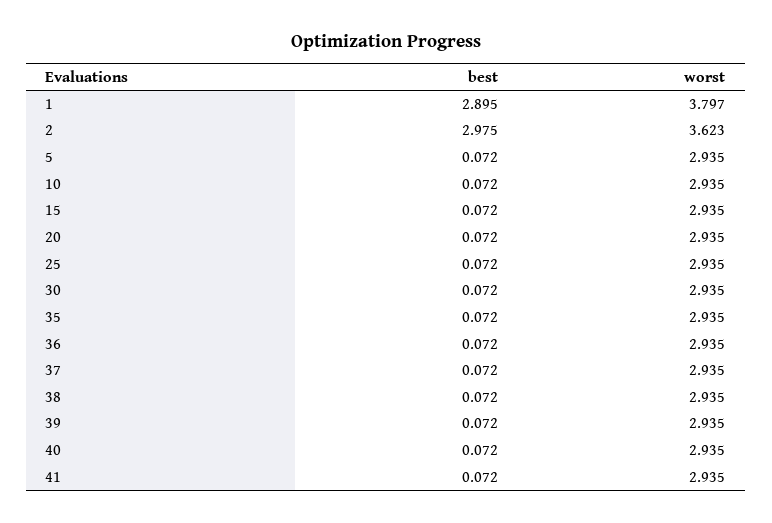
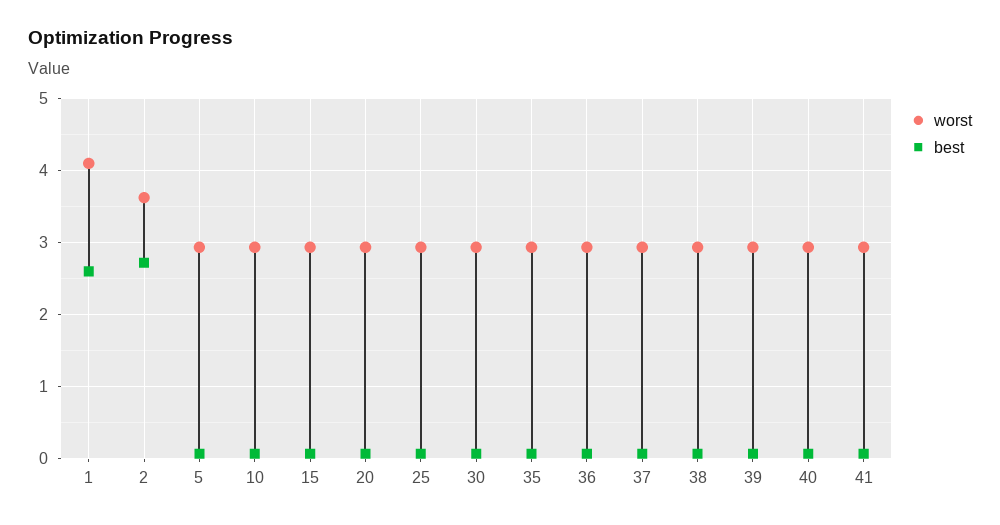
best, 1: 2.895 -> 2.6
worst, 1: 3.797 -> 4.1
best, 2: 2.975 -> 2.7

